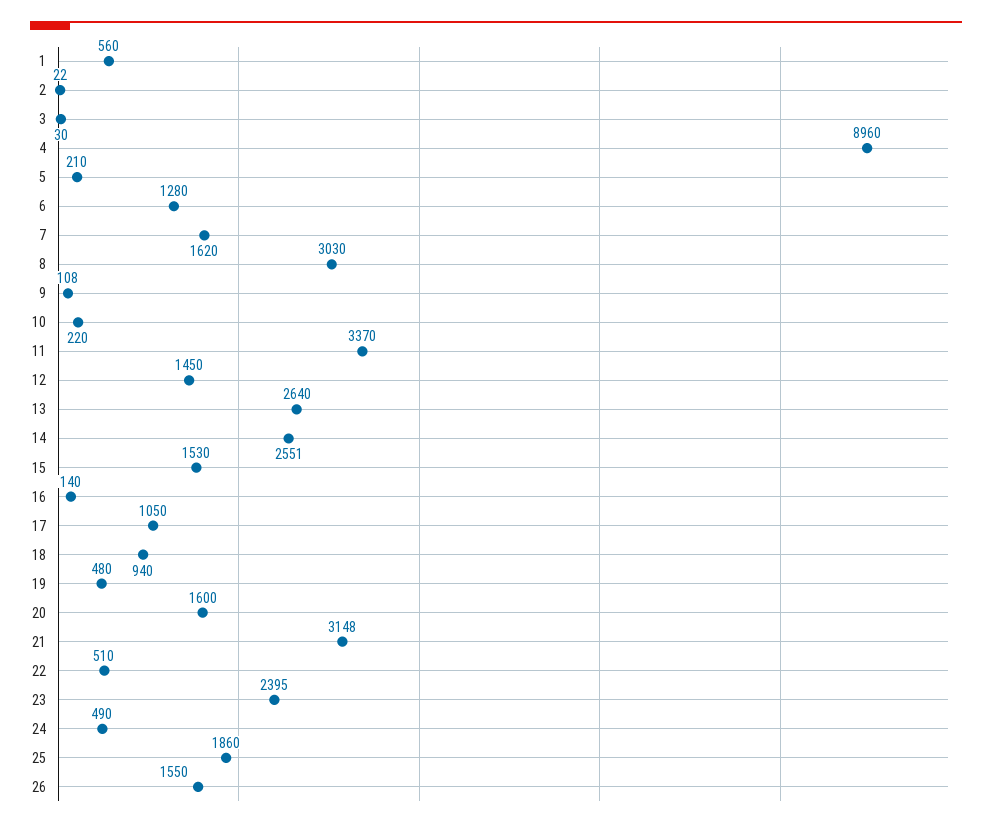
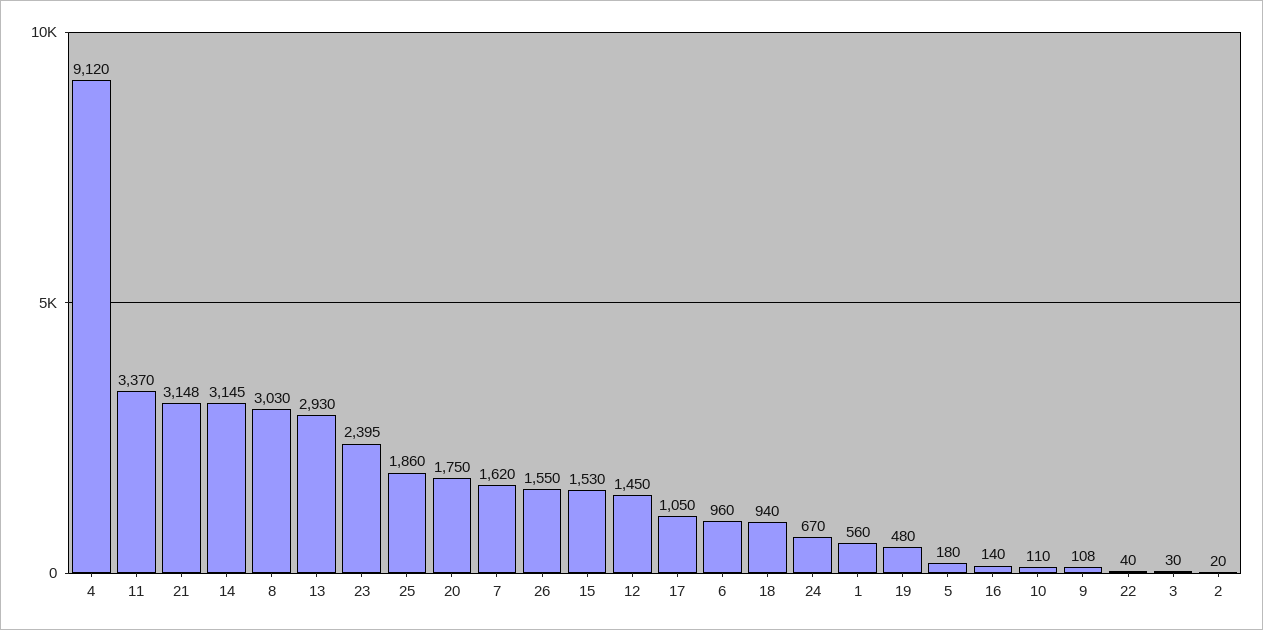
2: 22 -> 20
4: 8960 -> 9120
5: 210 -> 180
6: 1280 -> 960
10: 220 -> 110
13: 2640 -> 2930
14: 2551 -> 3145
20: 1600 -> 1750
22: 510 -> 40
24: 490 -> 670

